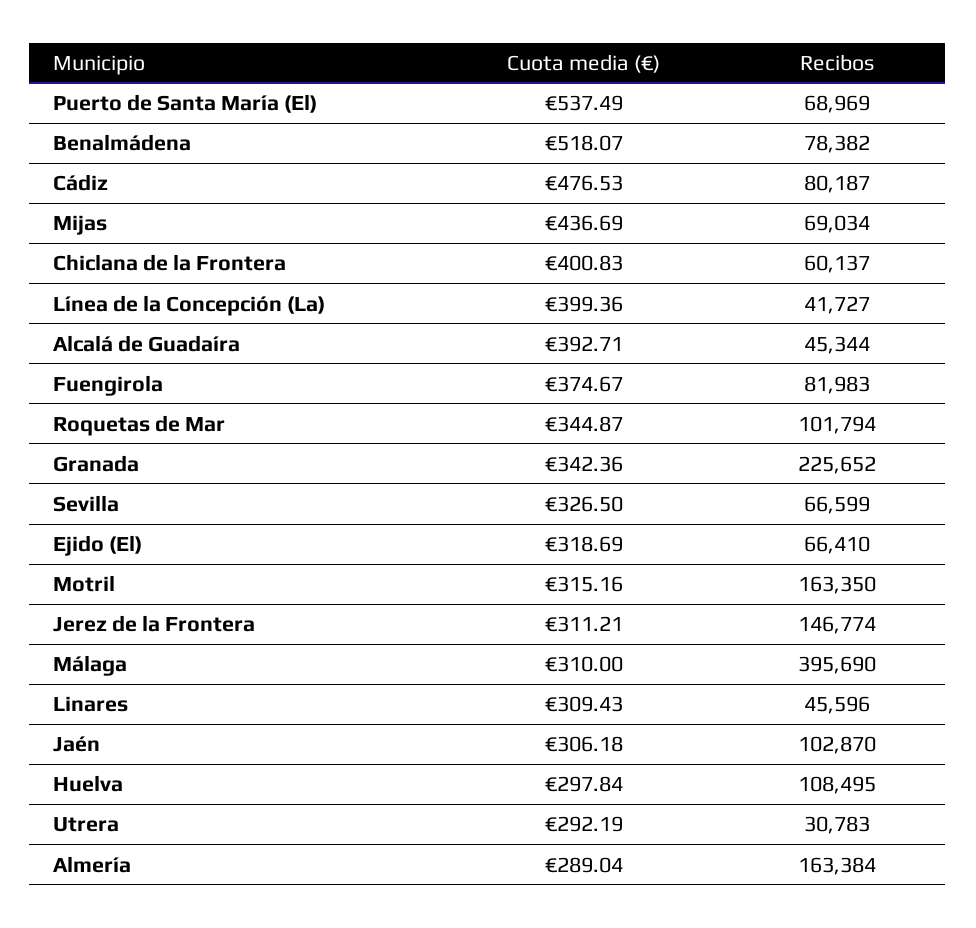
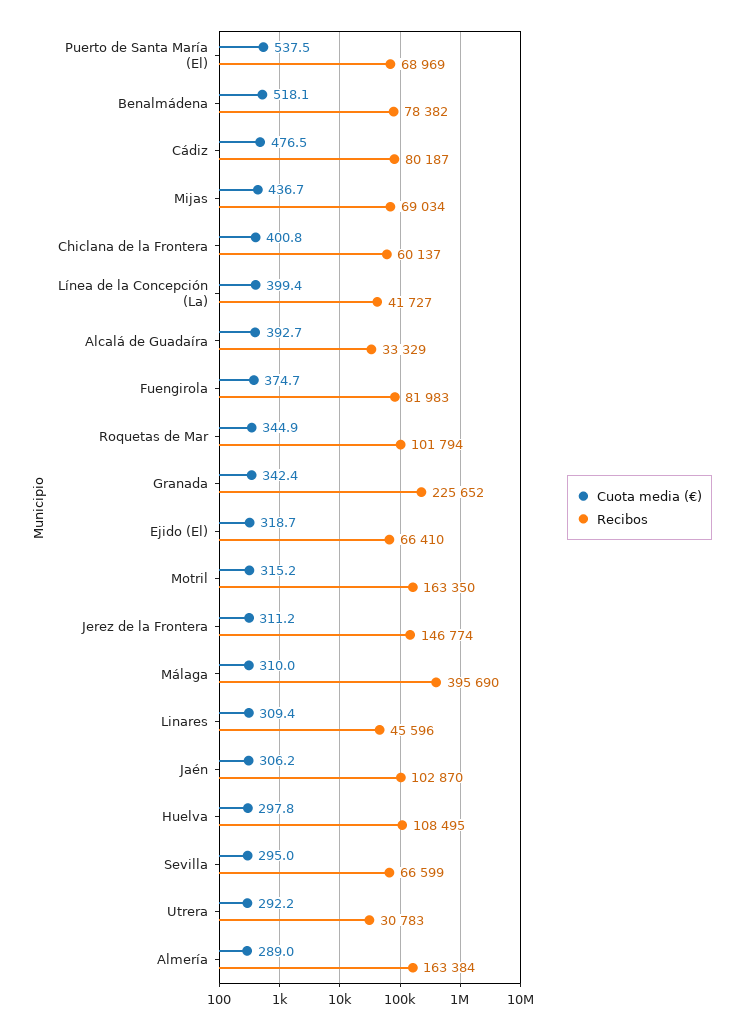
Recibos, Alcalá de Guadaíra: 45344 -> 33329
Cuota media (€), Sevilla: 326.5 -> 295

